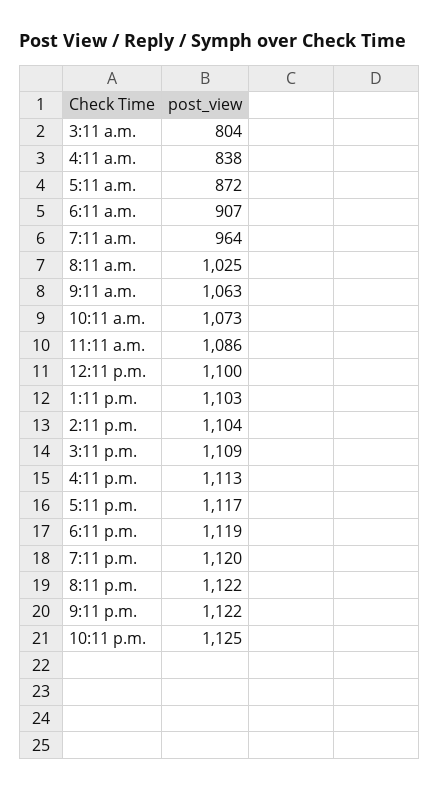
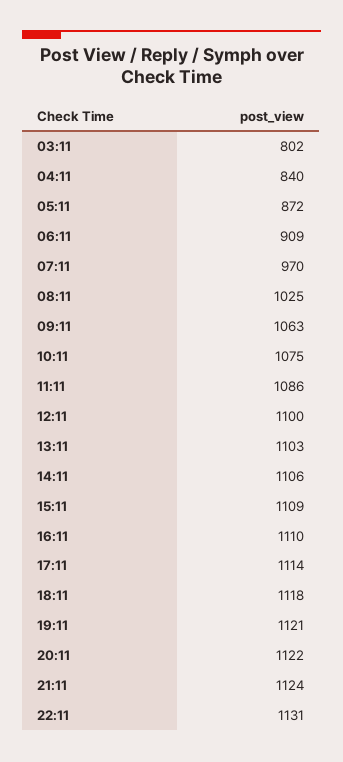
3:11 a.m.: 804 -> 802
4:11 a.m.: 838 -> 840
6:11 a.m.: 907 -> 909
7:11 a.m.: 964 -> 970
10:11 a.m.: 1073 -> 1075
2:11 p.m.: 1104 -> 1106
4:11 p.m.: 1113 -> 1110
5:11 p.m.: 1117 -> 1114
6:11 p.m.: 1119 -> 1118
7:11 p.m.: 1120 -> 1121
9:11 p.m.: 1122 -> 1124
10:11 p.m.: 1125 -> 1131

